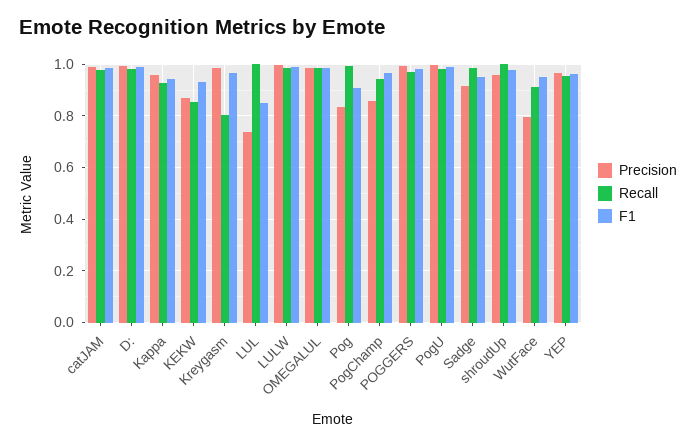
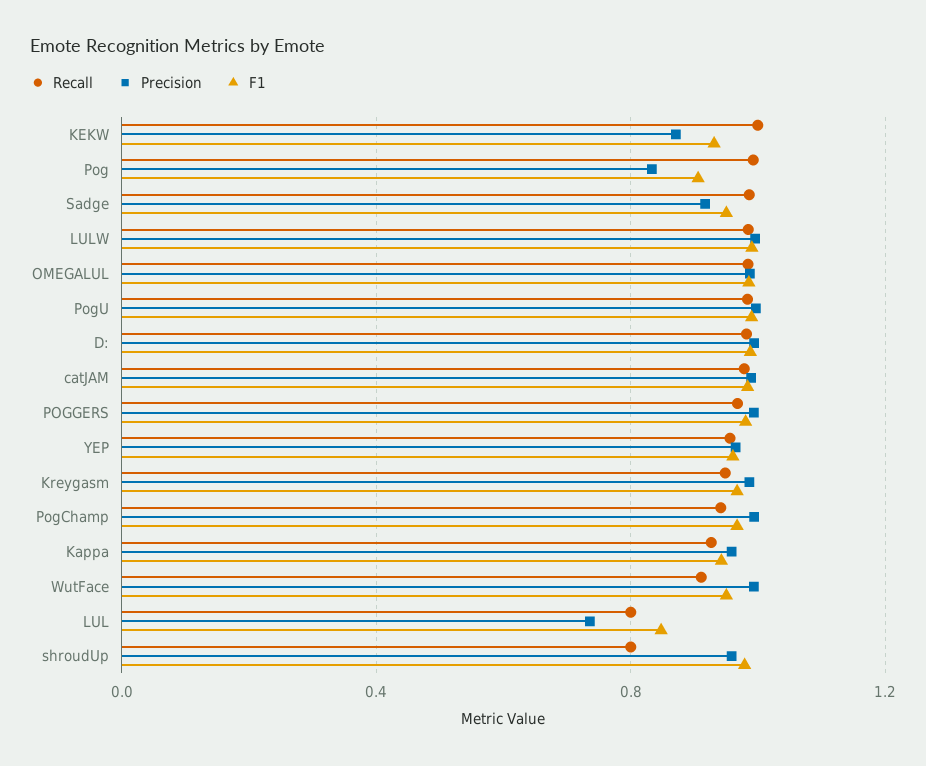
Recall, KEKW: 0.85 -> 1
Recall, Kreygasm: 0.8 -> 0.95
Recall, LUL: 1 -> 0.8
Precision, PogChamp: 0.85 -> 1
Recall, shroudUp: 1 -> 0.8
Precision, WutFace: 0.8 -> 1

